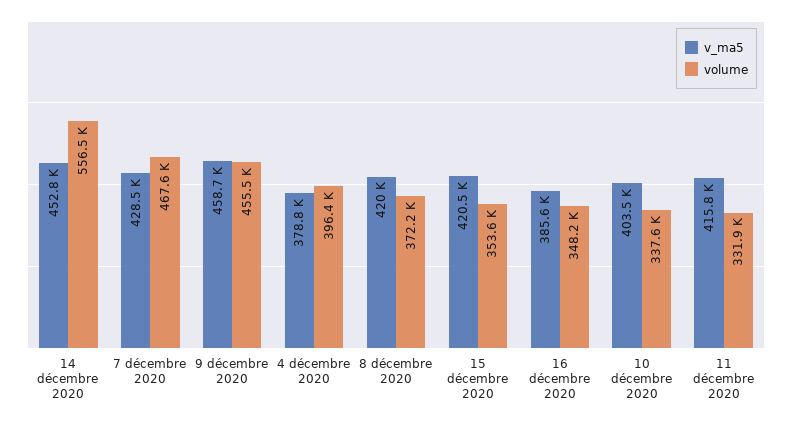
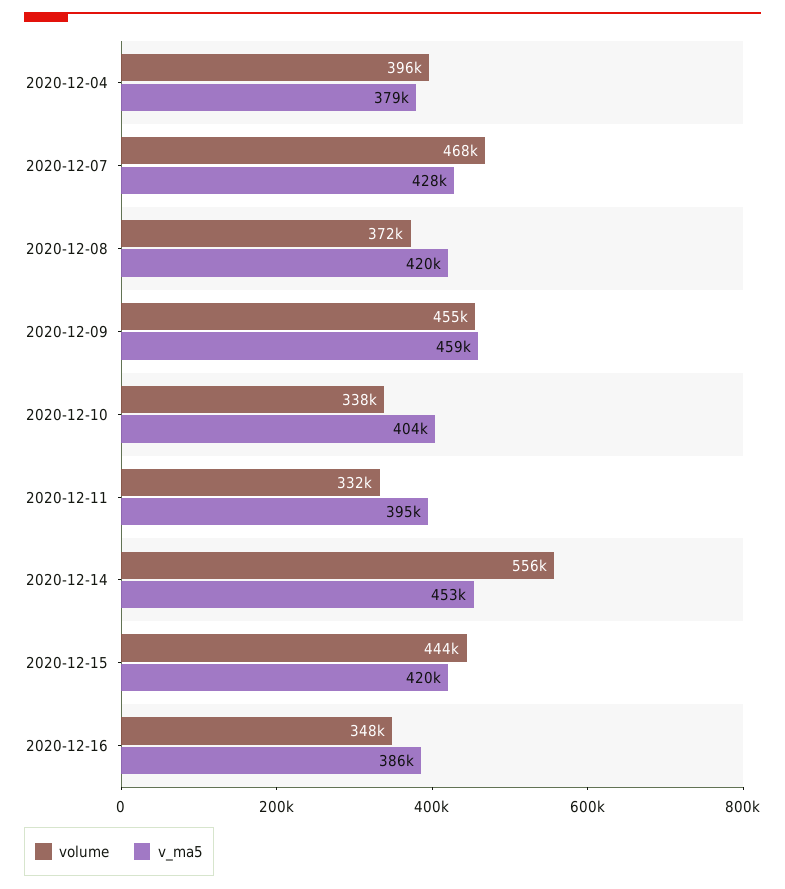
volume, 15 décembre 2020: 353600 -> 444000
v_ma5, 11 décembre 2020: 415800 -> 395000

